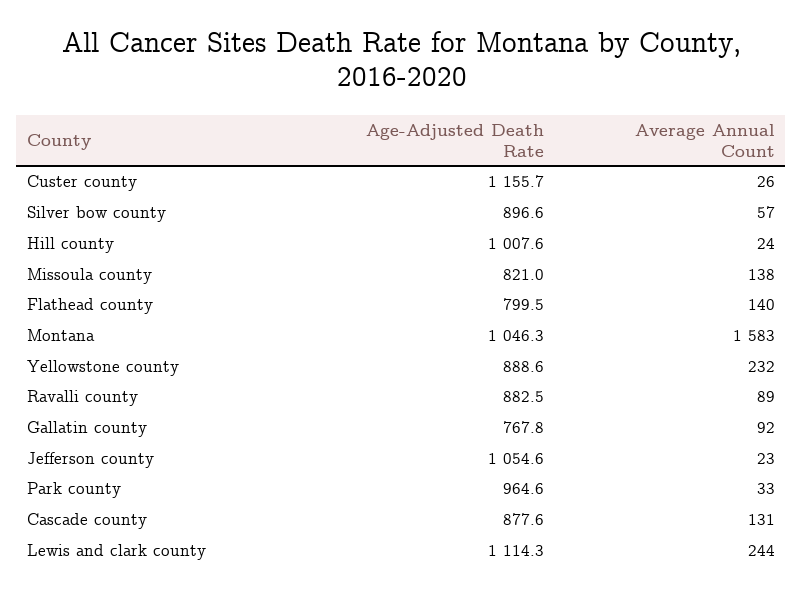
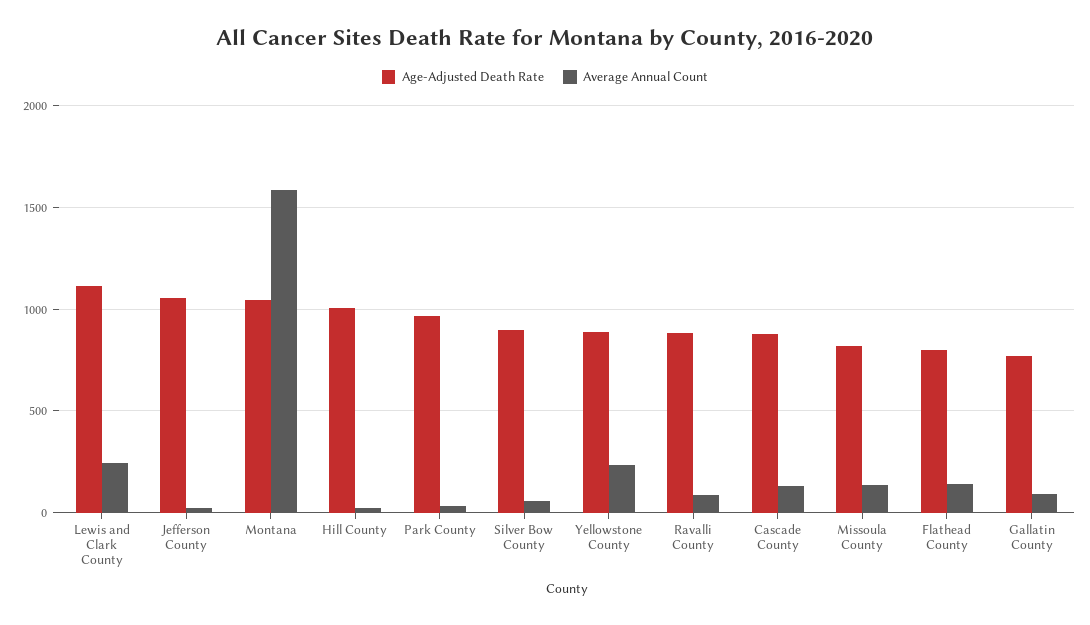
Age-Adjusted Death Rate, Custer county: 1155.7 -> none
Average Annual Count, Custer county: 26 -> none

